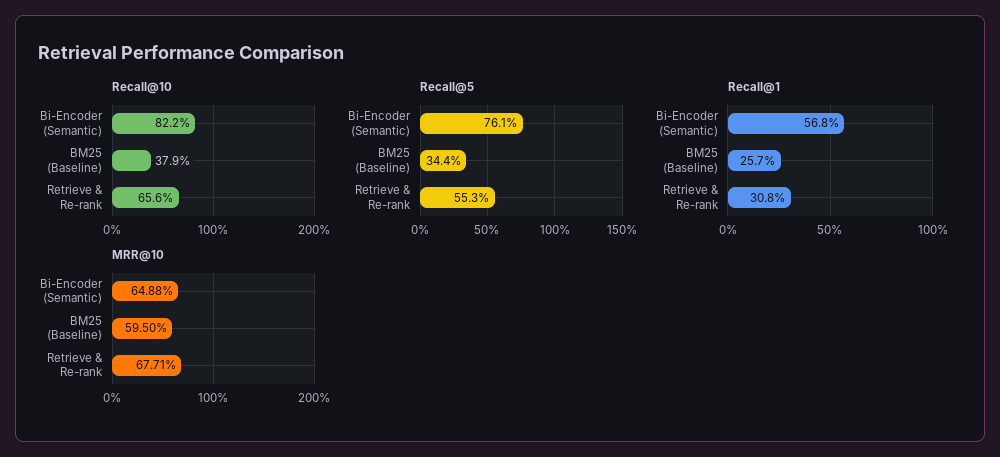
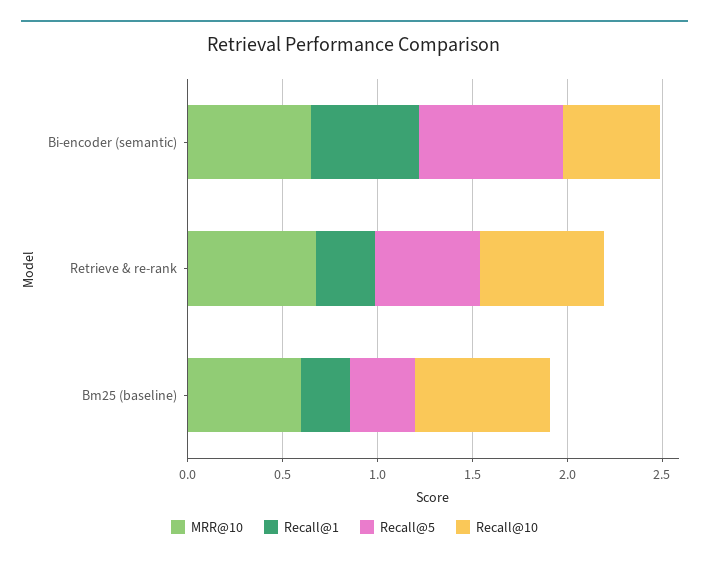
Recall@10, Bi-Encoder (Semantic): 0.822 -> 0.5
Recall@10, BM25 (Baseline): 0.379 -> 0.7

